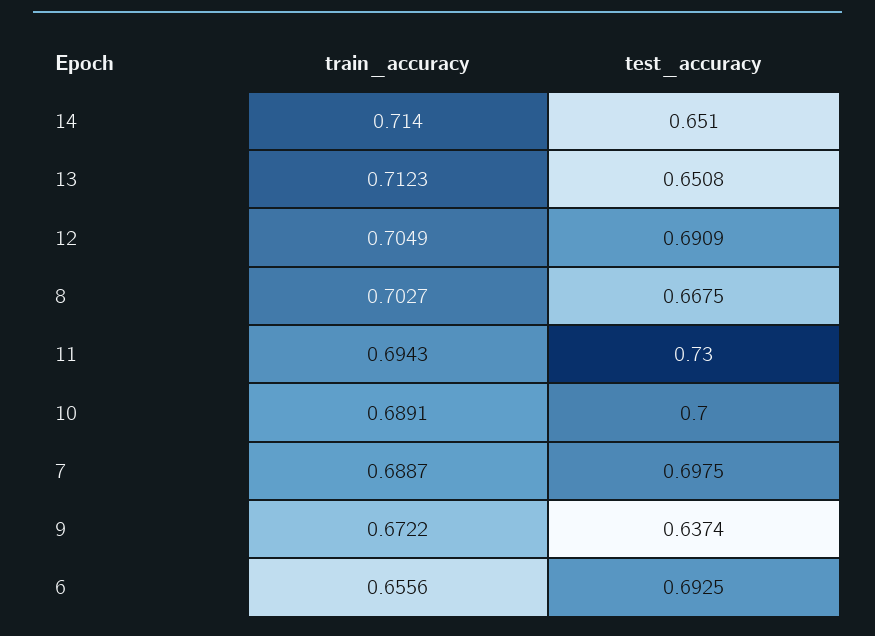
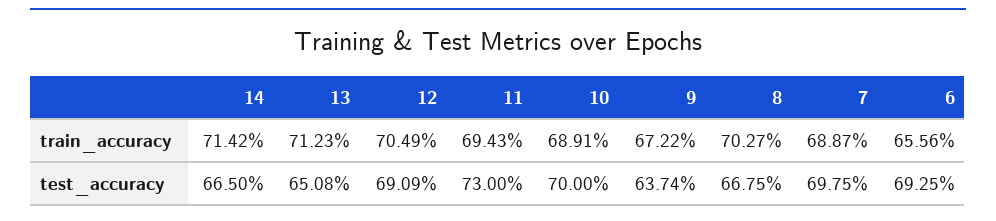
train_accuracy, 14: 0.714 -> 0.7142
test_accuracy, 14: 0.651 -> 0.665

